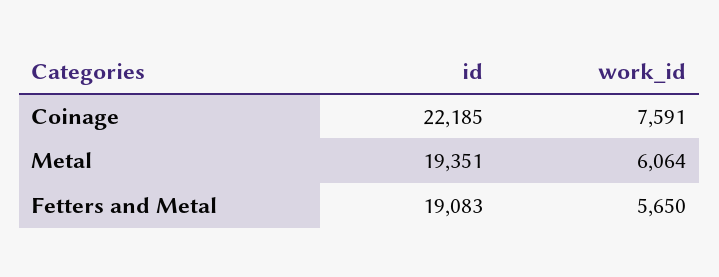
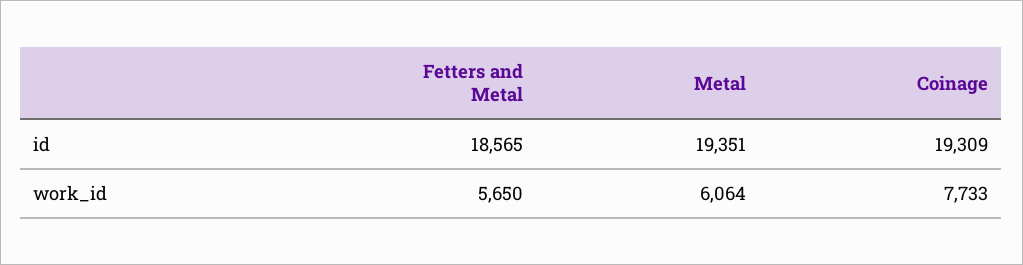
id, Coinage: 22185 -> 19309
work_id, Coinage: 7591 -> 7733
id, Fetters and Metal: 19083 -> 18565

